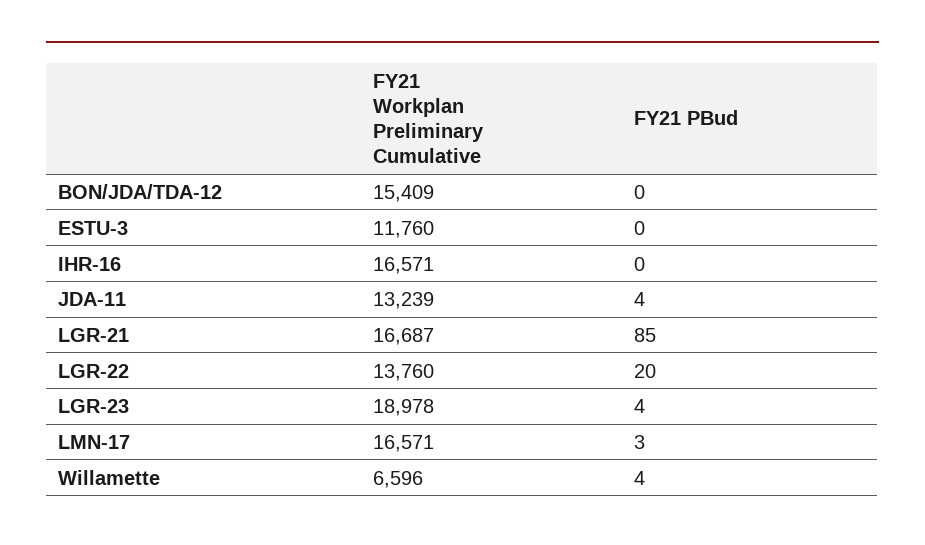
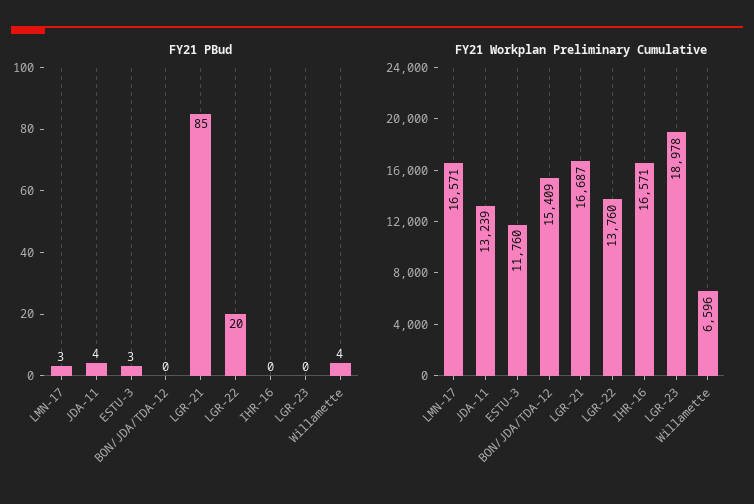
FY21 PBud, ESTU-3: 0 -> 3
FY21 PBud, LGR-23: 4 -> 0

